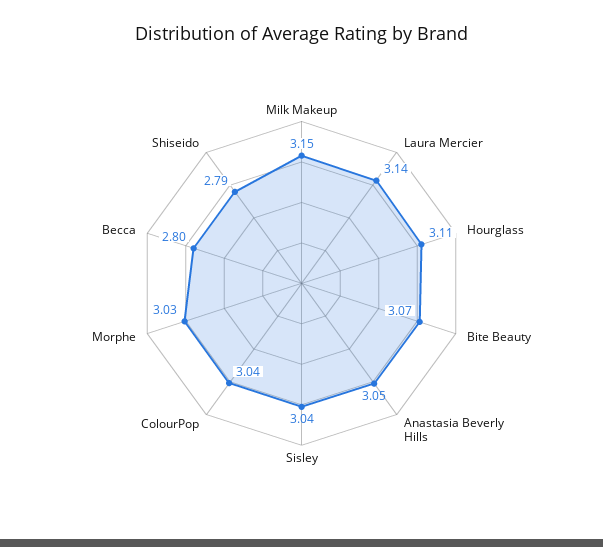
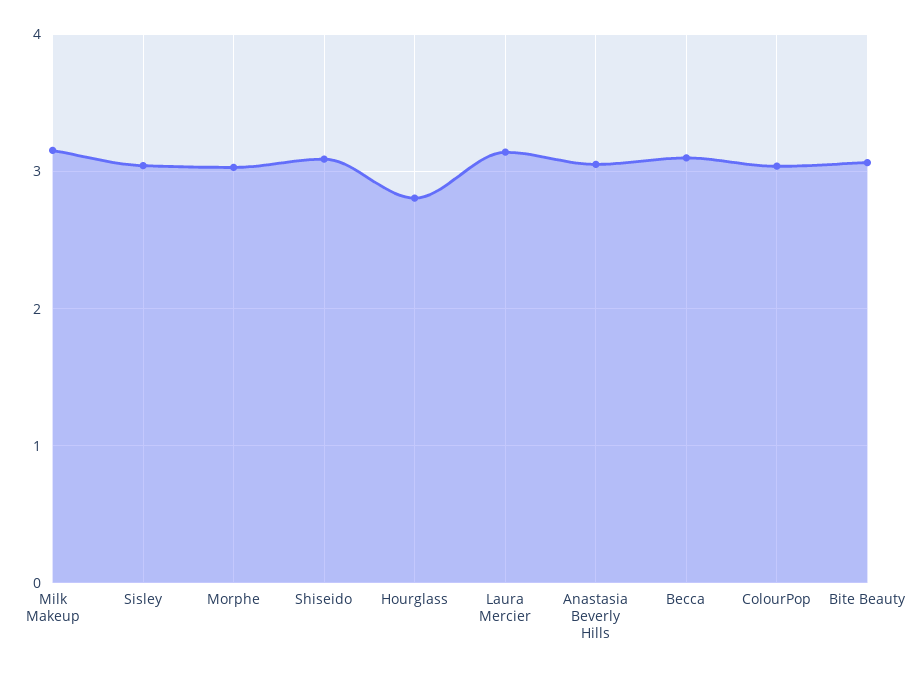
Hourglass: 3.11 -> 2.8
Becca: 2.8 -> 3.1
Shiseido: 2.79 -> 3.1

